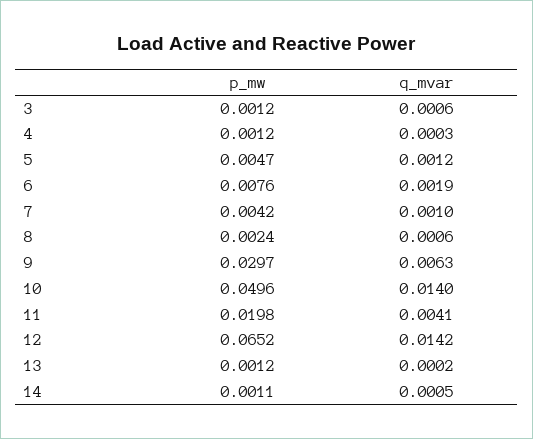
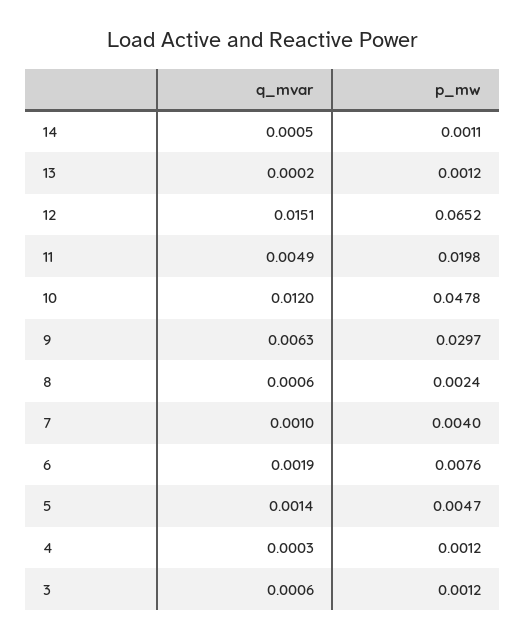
q_mvar, 5: 0.0012 -> 0.0014
p_mw, 7: 0.0042 -> 0.004
p_mw, 10: 0.0496 -> 0.0478
q_mvar, 10: 0.014 -> 0.012
q_mvar, 11: 0.0041 -> 0.0049
q_mvar, 12: 0.0142 -> 0.0151

